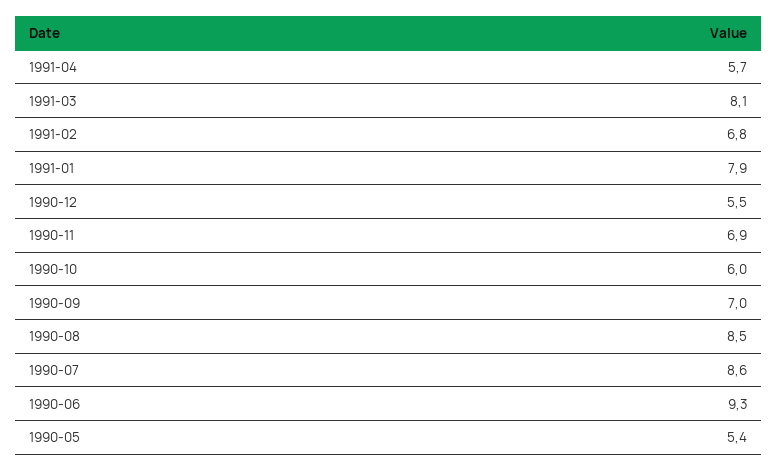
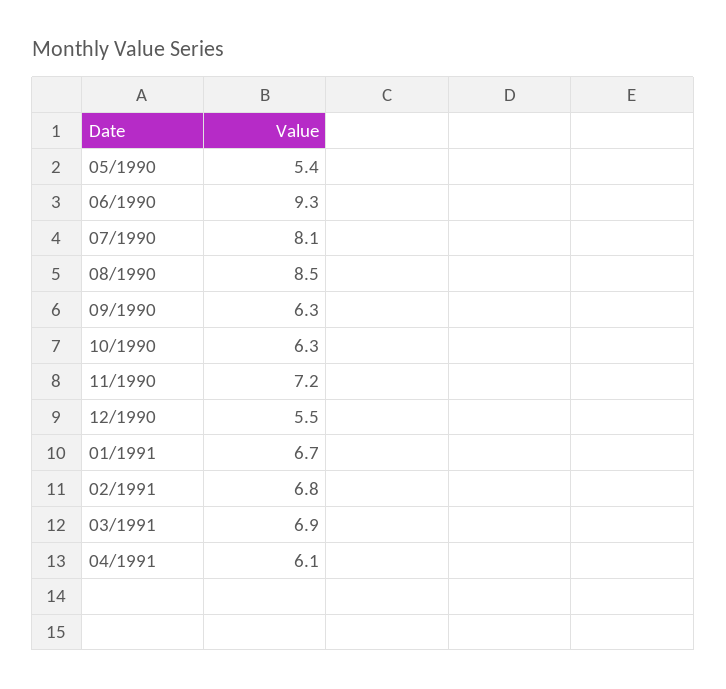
1991-04: 5.7 -> 6.1
1991-03: 8.1 -> 6.9
1991-01: 7.9 -> 6.7
1990-11: 6.9 -> 7.2
1990-10: 6 -> 6.3
1990-09: 7 -> 6.3
1990-07: 8.6 -> 8.1

